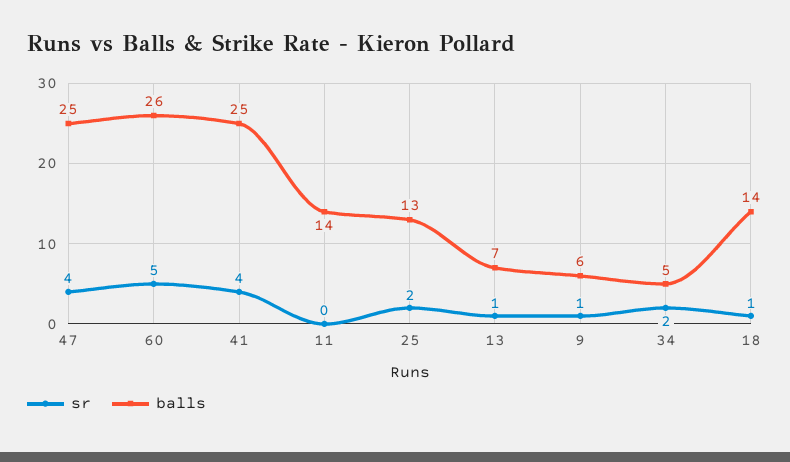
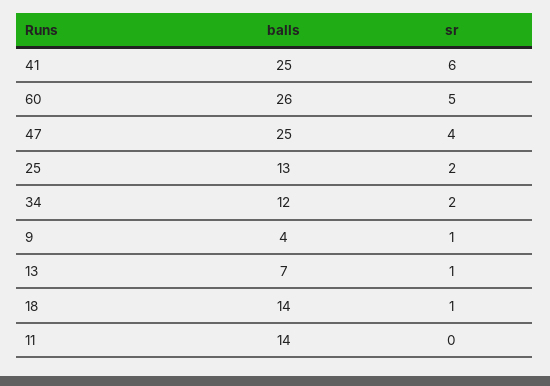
sr, 41: 4 -> 6
balls, 9: 6 -> 4
balls, 34: 5 -> 12

